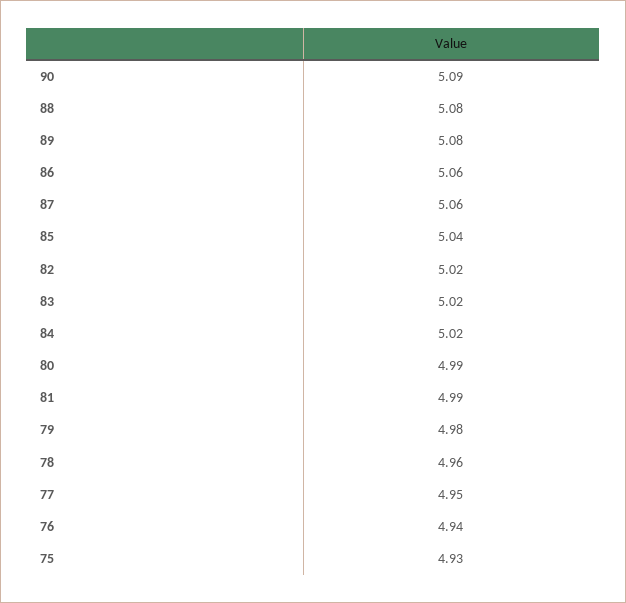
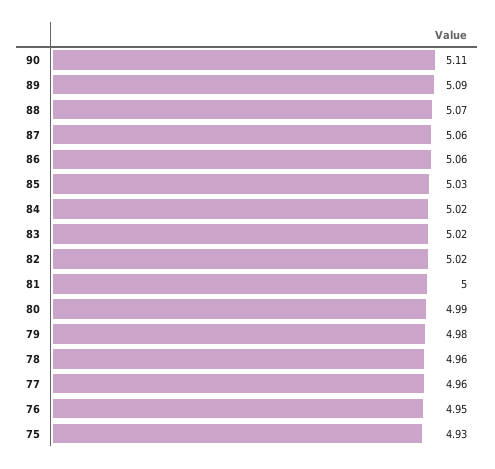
90: 5.09 -> 5.11
88: 5.08 -> 5.07
89: 5.08 -> 5.09
85: 5.04 -> 5.03
81: 4.99 -> 5
77: 4.95 -> 4.96
76: 4.94 -> 4.95

